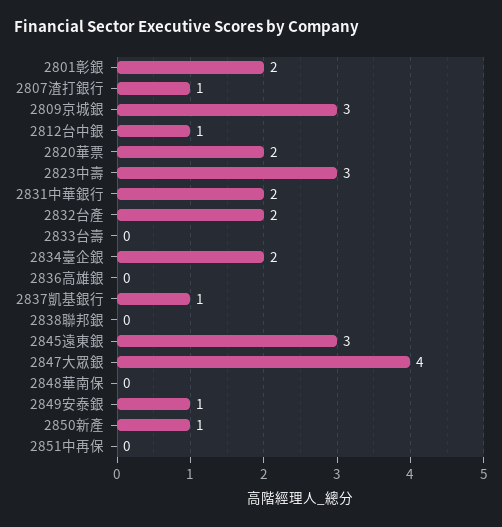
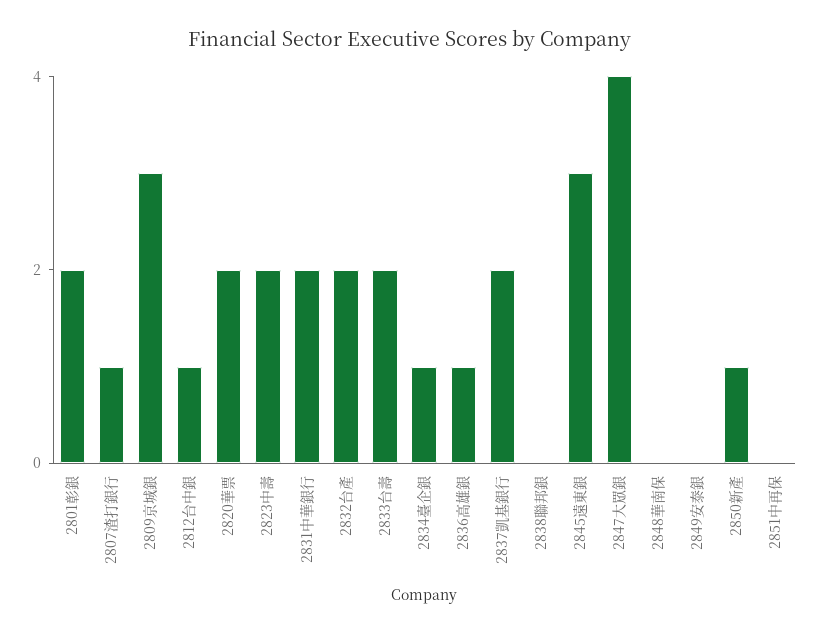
2823中壽: 3 -> 2
2833台壽: 0 -> 2
2834臺企銀: 2 -> 1
2836高雄銀: 0 -> 1
2837凱基銀行: 1 -> 2
2849安泰銀: 1 -> 0

